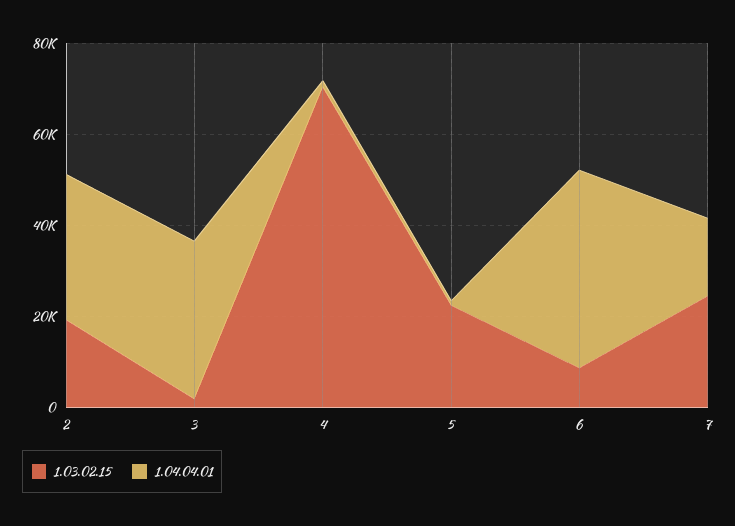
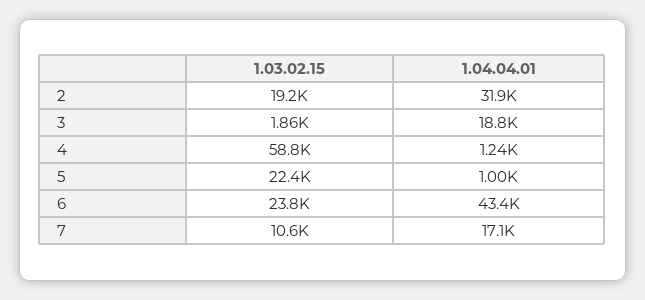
1.04.04.01, 3: 35000 -> 18800
1.03.02.15, 4: 70000 -> 58800
1.03.02.15, 6: 10000 -> 23800
1.03.02.15, 7: 25000 -> 10600

